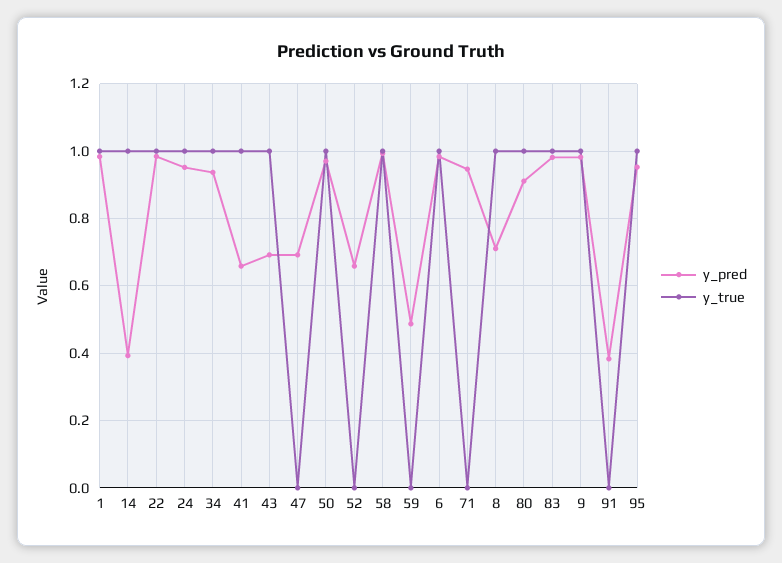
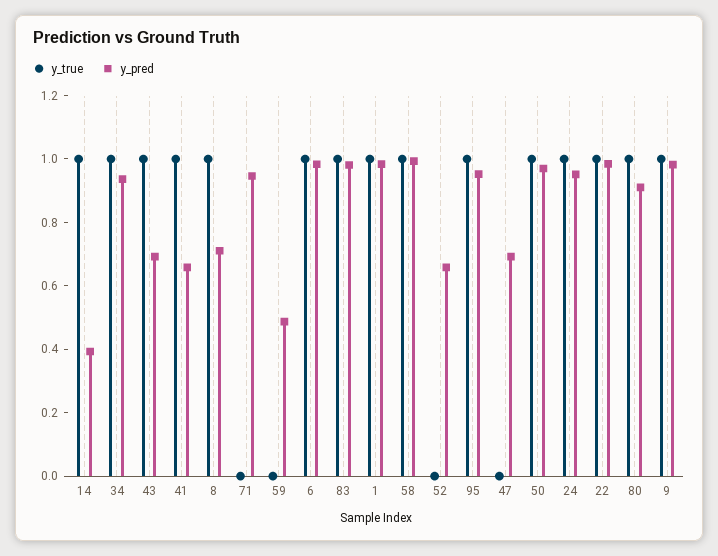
y_pred, 91: 0.38 -> none
y_true, 91: 0 -> none

